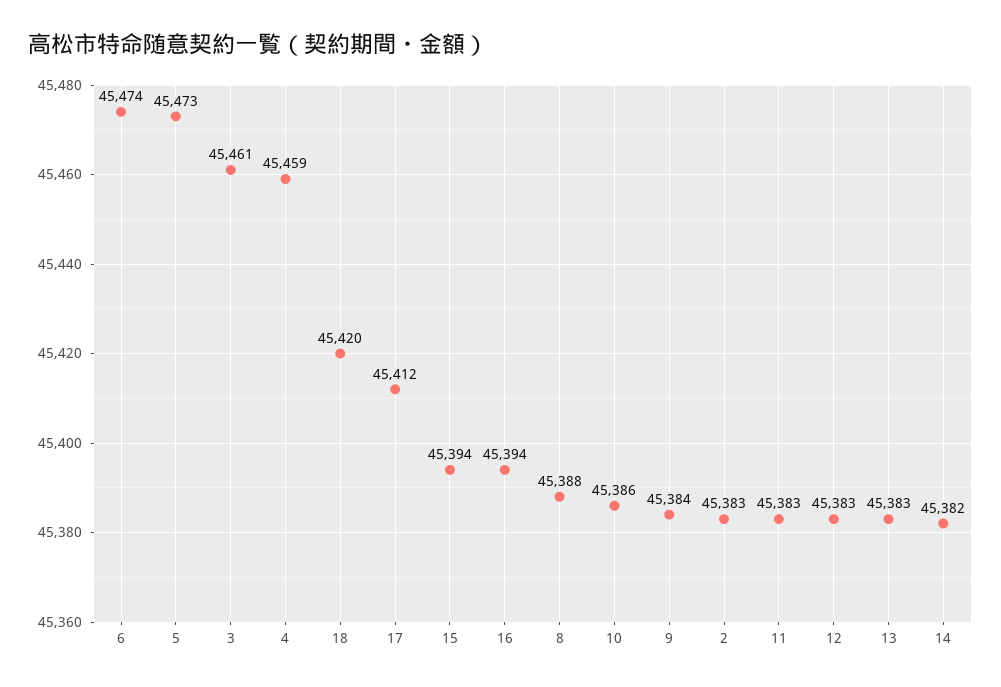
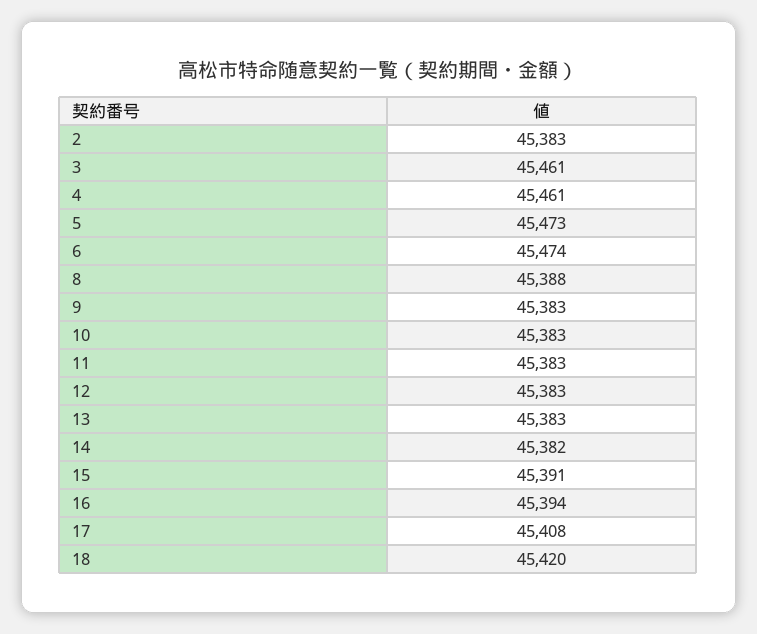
4: 45459 -> 45461
17: 45412 -> 45408
15: 45394 -> 45391
10: 45386 -> 45383
9: 45384 -> 45383

